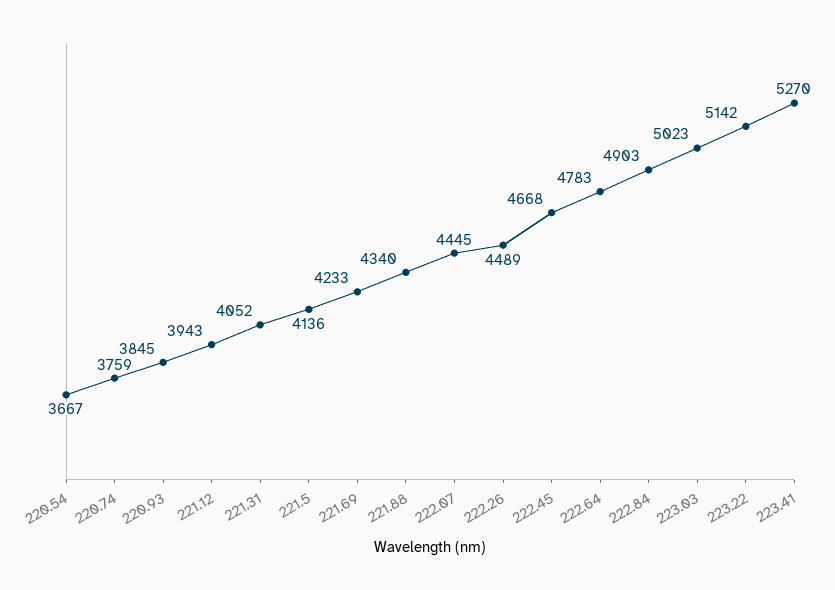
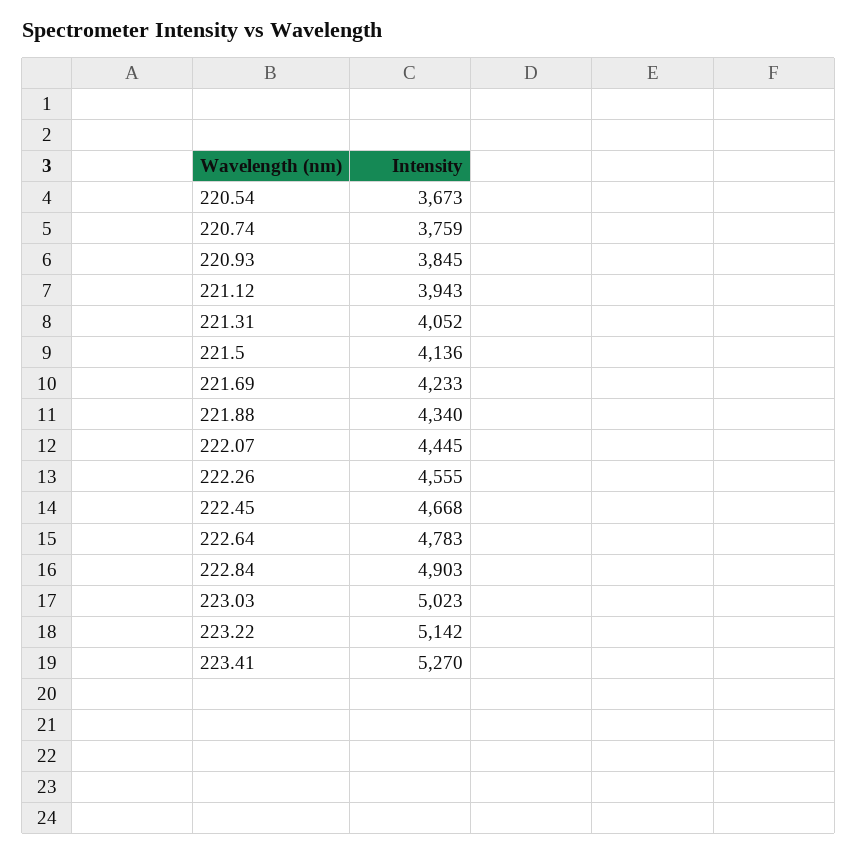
220.54: 3667 -> 3673
222.26: 4489 -> 4555

